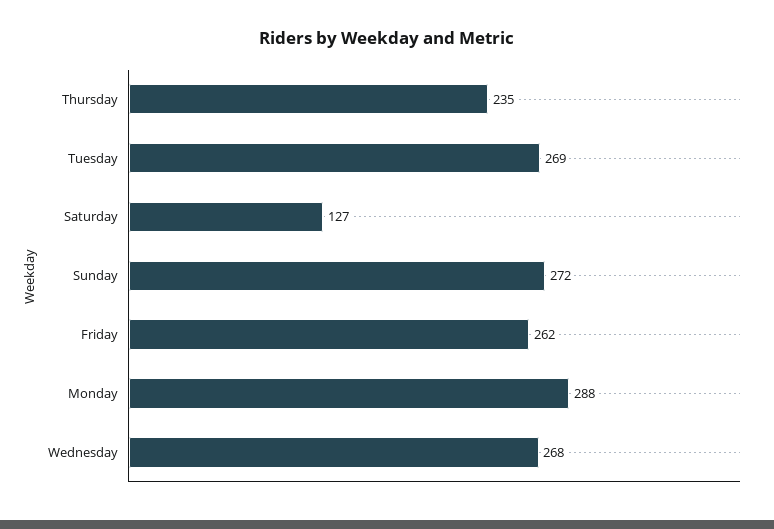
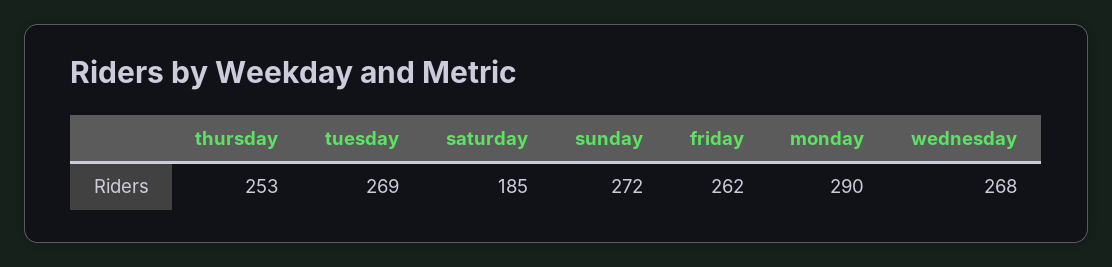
Thursday: 235 -> 253
Saturday: 127 -> 185
Monday: 288 -> 290

